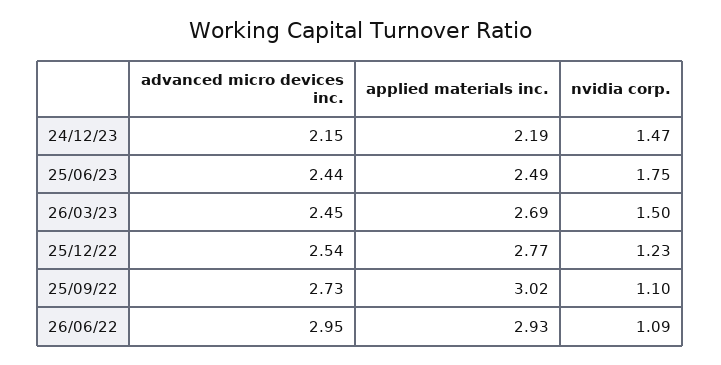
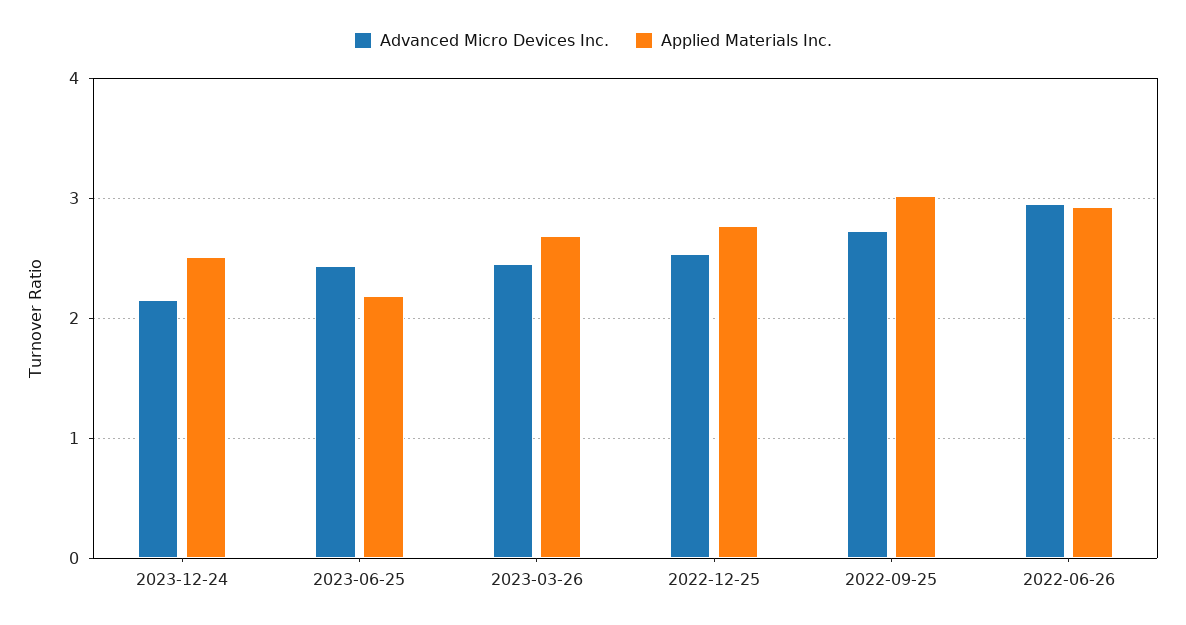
applied materials inc., 24/12/23: 2.19 -> 2.5
nvidia corp., 24/12/23: 1.47 -> none
applied materials inc., 25/06/23: 2.49 -> 2.2
nvidia corp., 25/06/23: 1.75 -> none
nvidia corp., 26/03/23: 1.5 -> none
nvidia corp., 25/12/22: 1.23 -> none
nvidia corp., 25/09/22: 1.1 -> none
nvidia corp., 26/06/22: 1.09 -> none

